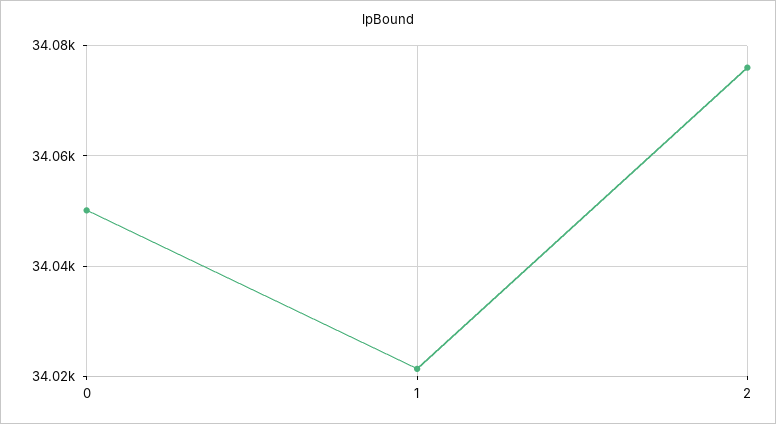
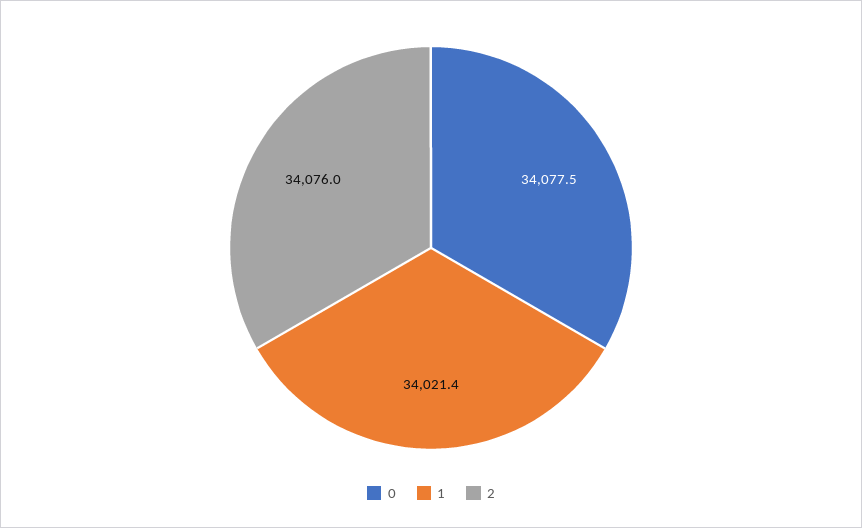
0: 34050 -> 34077.5

